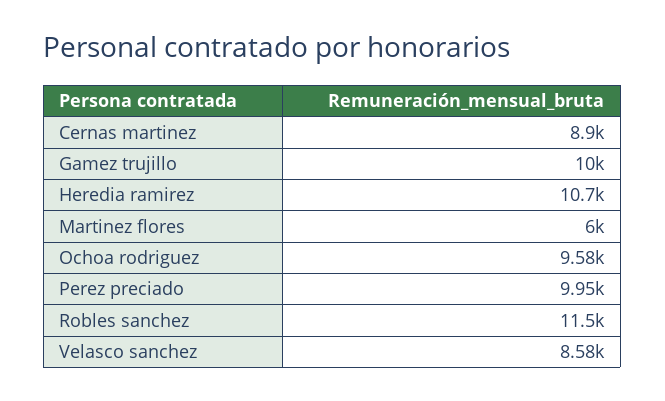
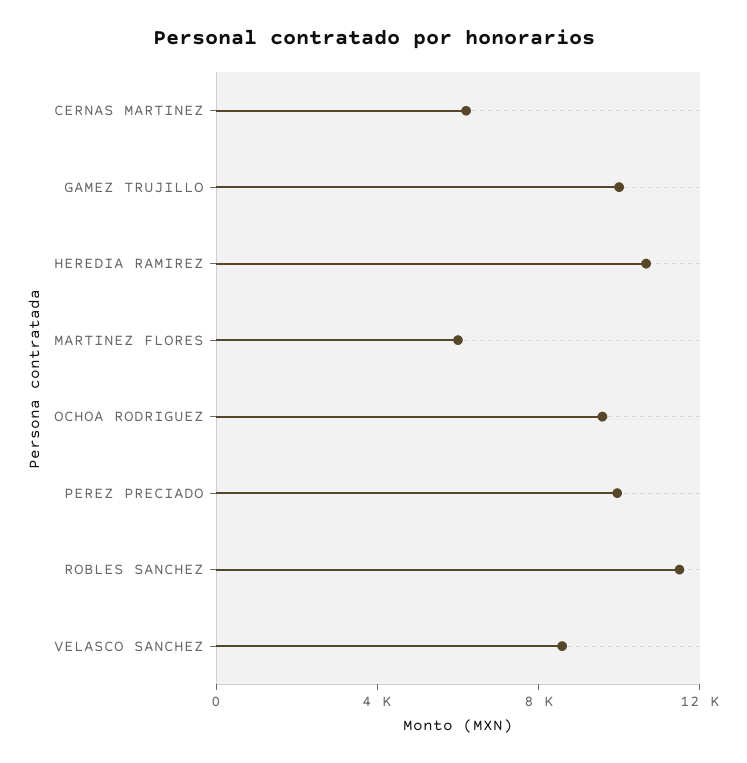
Cernas martinez: 8900 -> 6000

